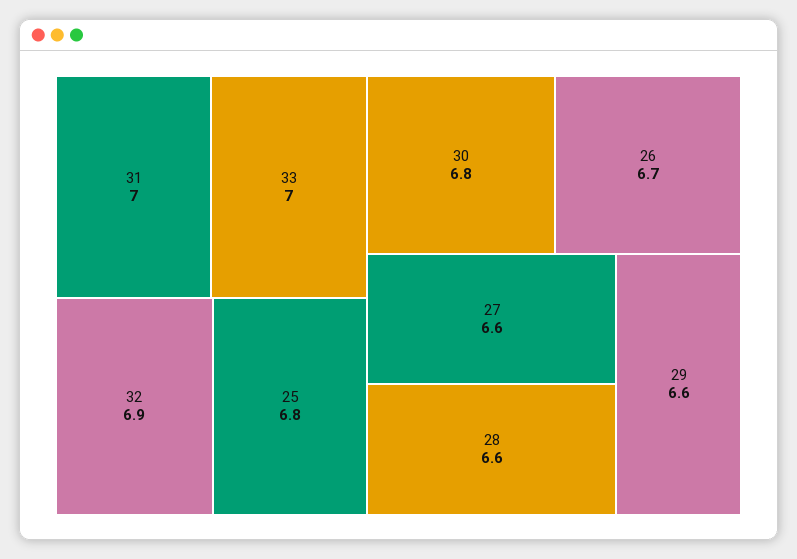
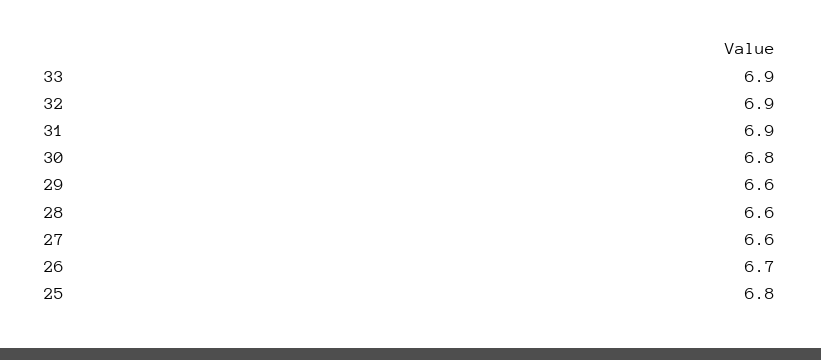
31: 7 -> 6.9
33: 7 -> 6.9

